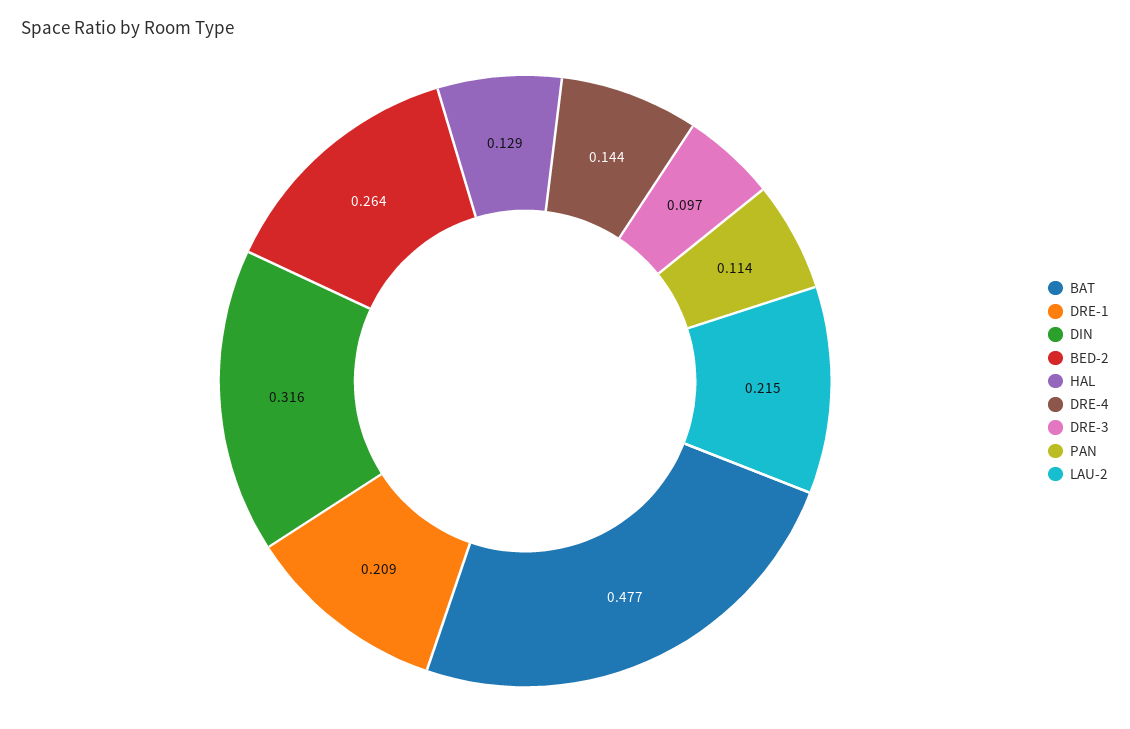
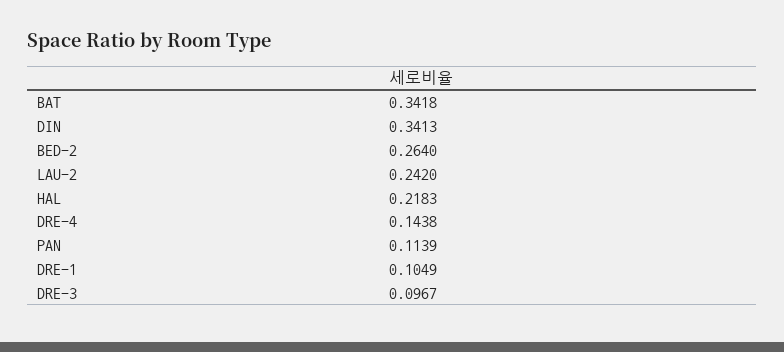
BAT: 0.477 -> 0.3418
DRE-1: 0.209 -> 0.1049
DIN: 0.316 -> 0.3413
HAL: 0.129 -> 0.2183
LAU-2: 0.215 -> 0.242

